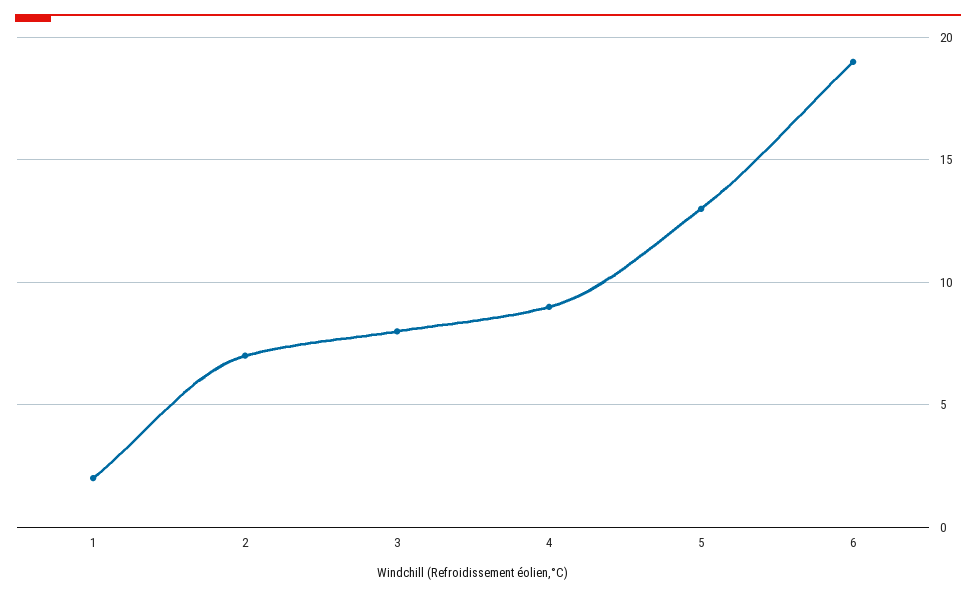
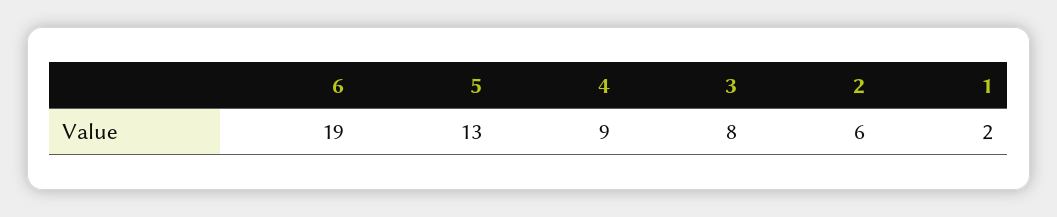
2: 7 -> 6

